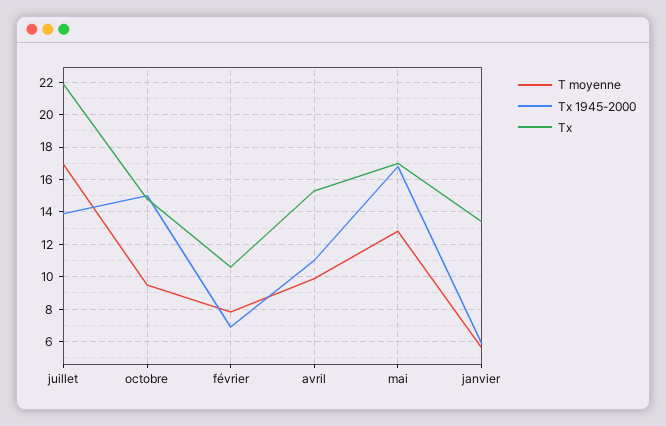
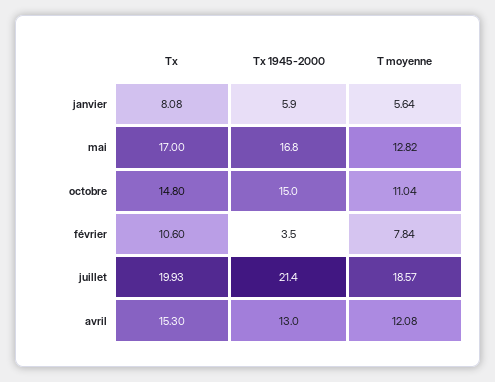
T moyenne, juillet: 17 -> 18.57
Tx 1945-2000, juillet: 14 -> 21.4
Tx, juillet: 22 -> 19.93
T moyenne, octobre: 9.5 -> 11.04
Tx 1945-2000, février: 7 -> 3.5
T moyenne, avril: 10 -> 12.08
Tx 1945-2000, avril: 11 -> 13
Tx, janvier: 13.5 -> 8.08

